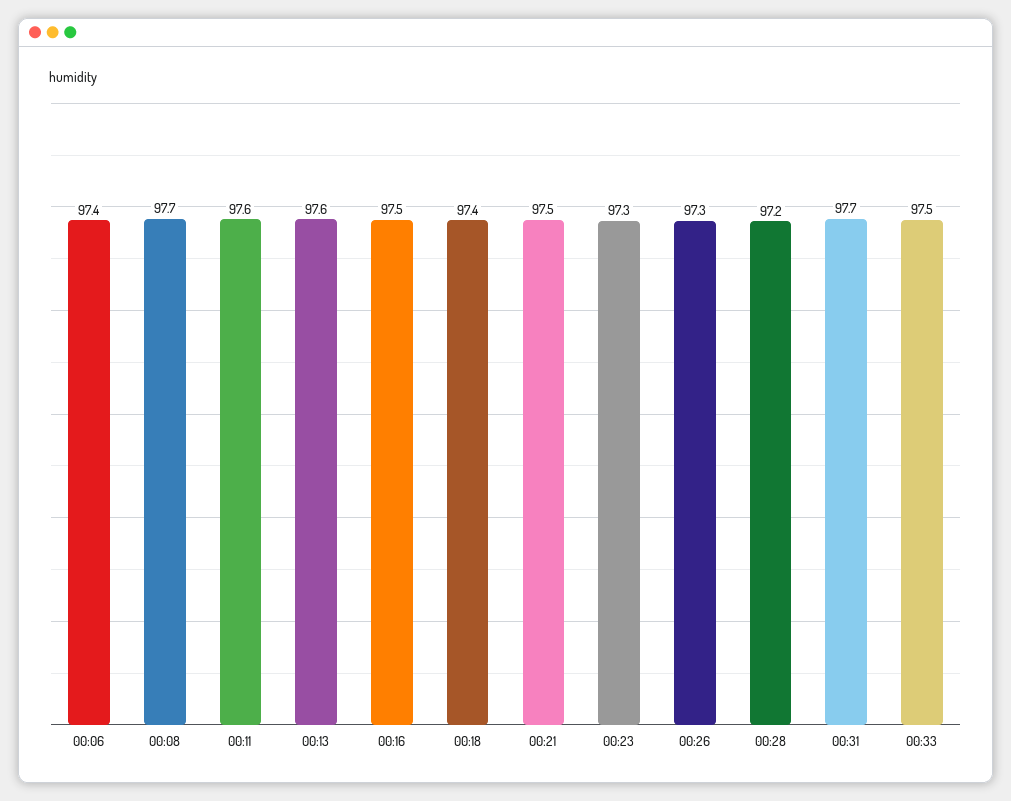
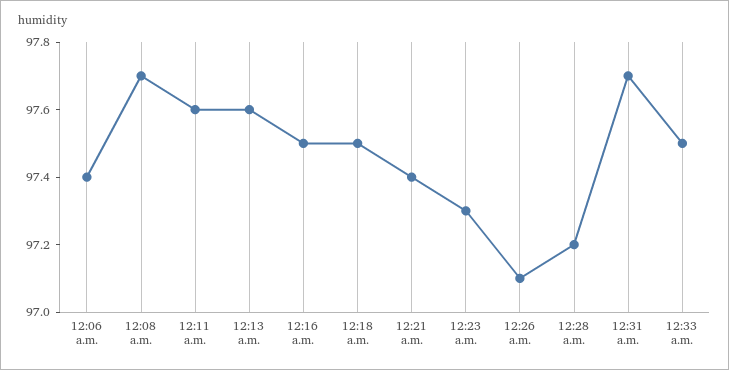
00:18: 97.4 -> 97.5
00:21: 97.5 -> 97.4
00:26: 97.3 -> 97.1

